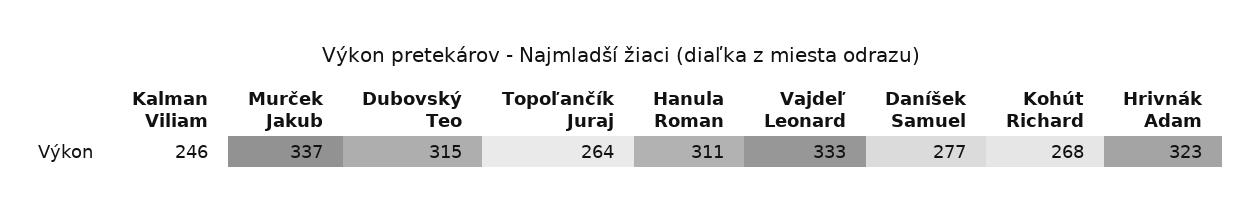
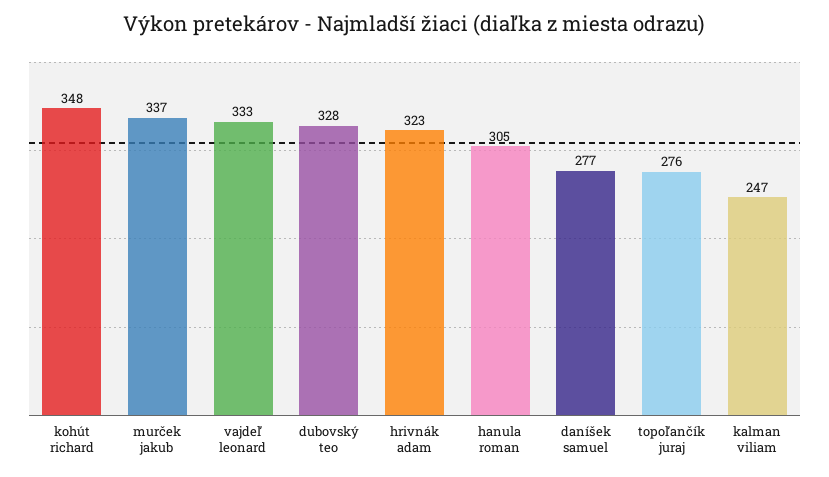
Kalman Viliam: 246 -> 247
Dubovský Teo: 315 -> 328
Topoľančík Juraj: 264 -> 276
Hanula Roman: 311 -> 305
Kohút Richard: 268 -> 348

